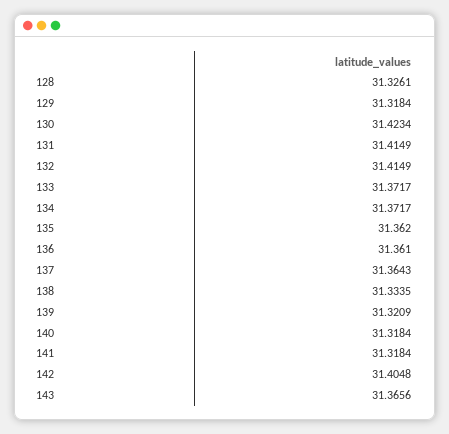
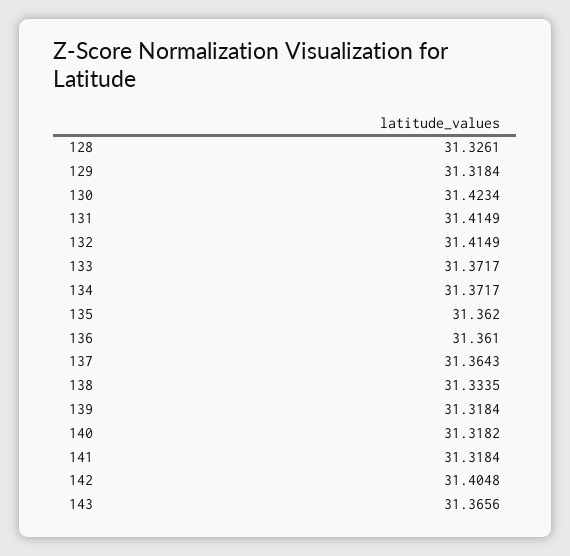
139: 31.3209 -> 31.3184
140: 31.3184 -> 31.3182

